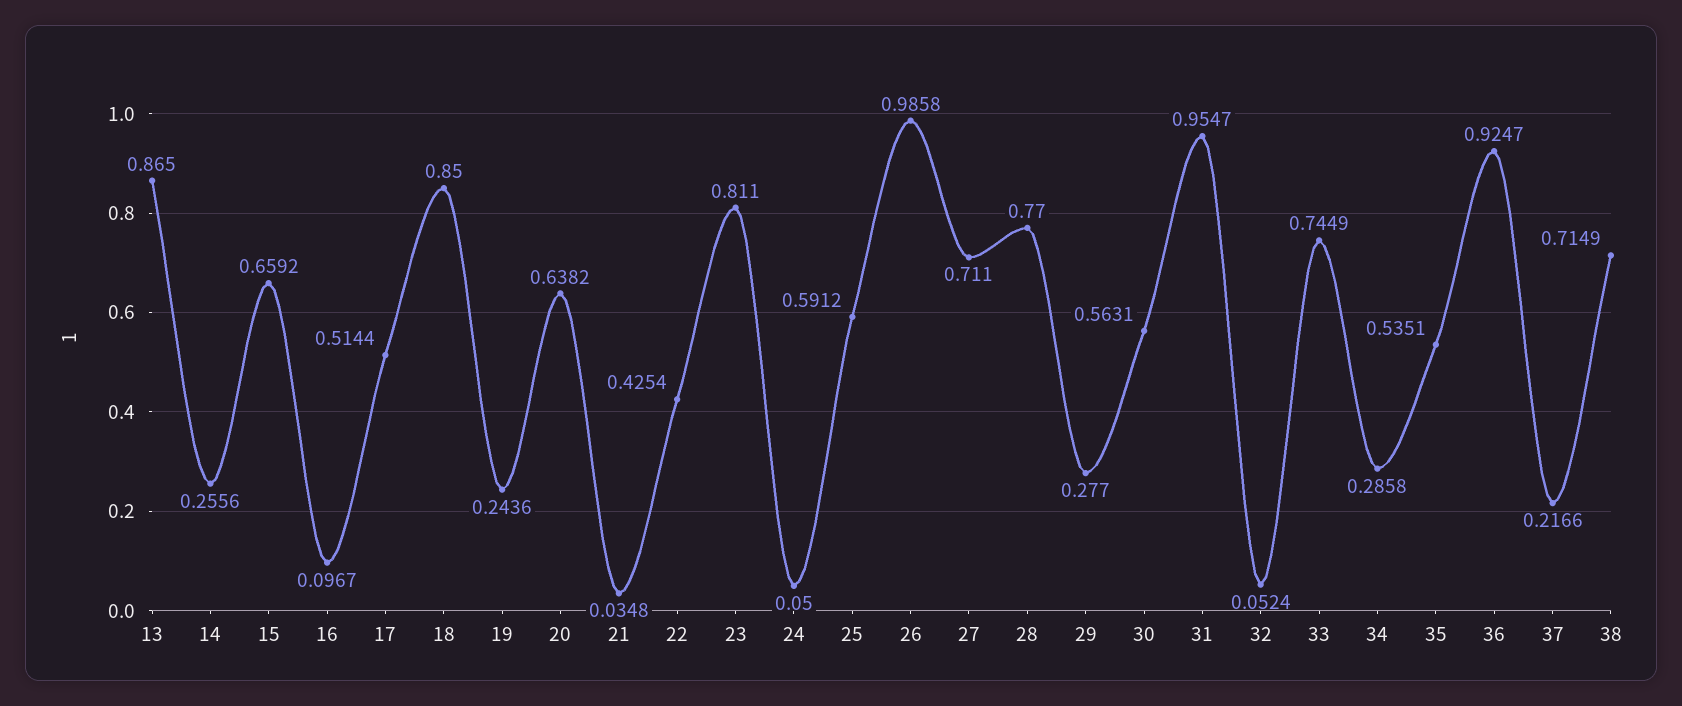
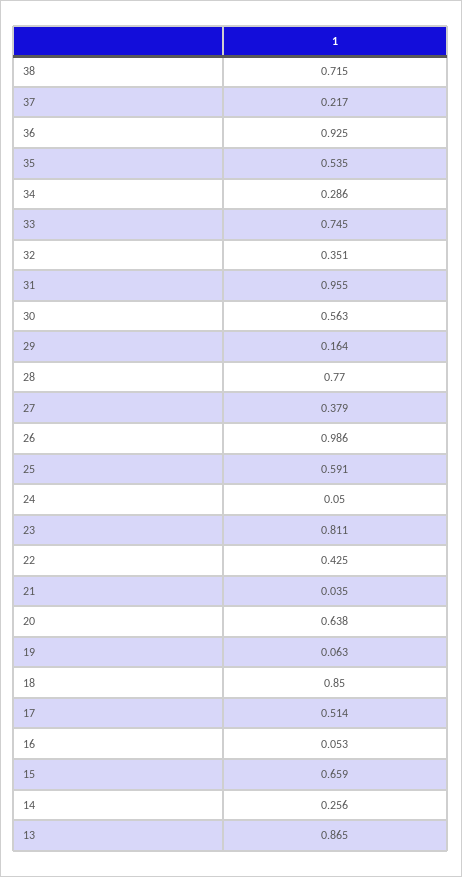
16: 0.0967 -> 0.053
19: 0.2436 -> 0.063
27: 0.711 -> 0.379
29: 0.277 -> 0.164
32: 0.0524 -> 0.351

